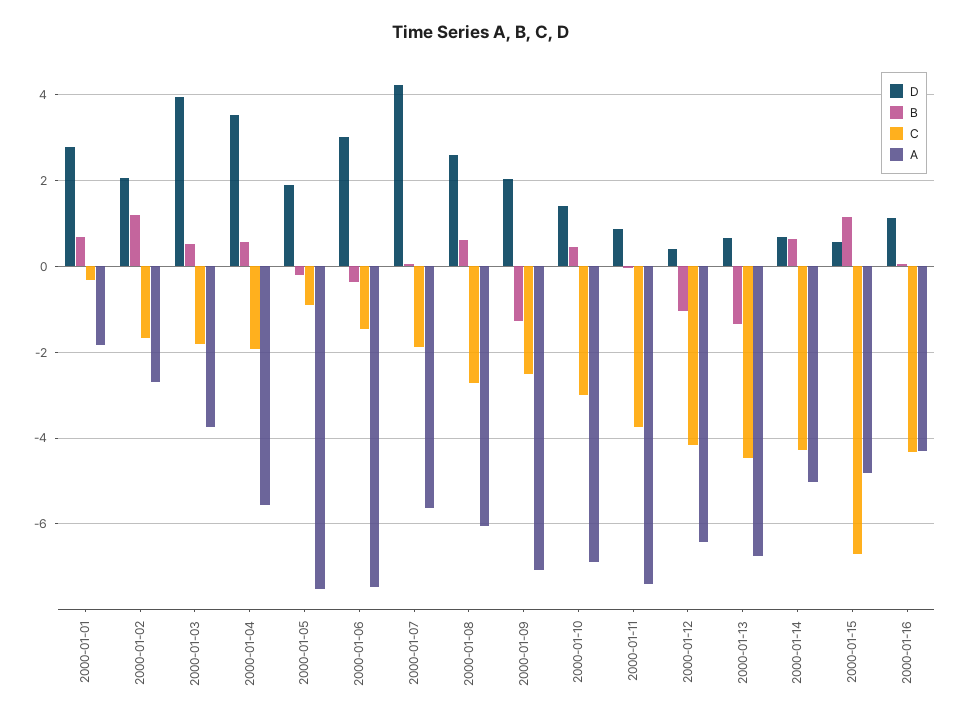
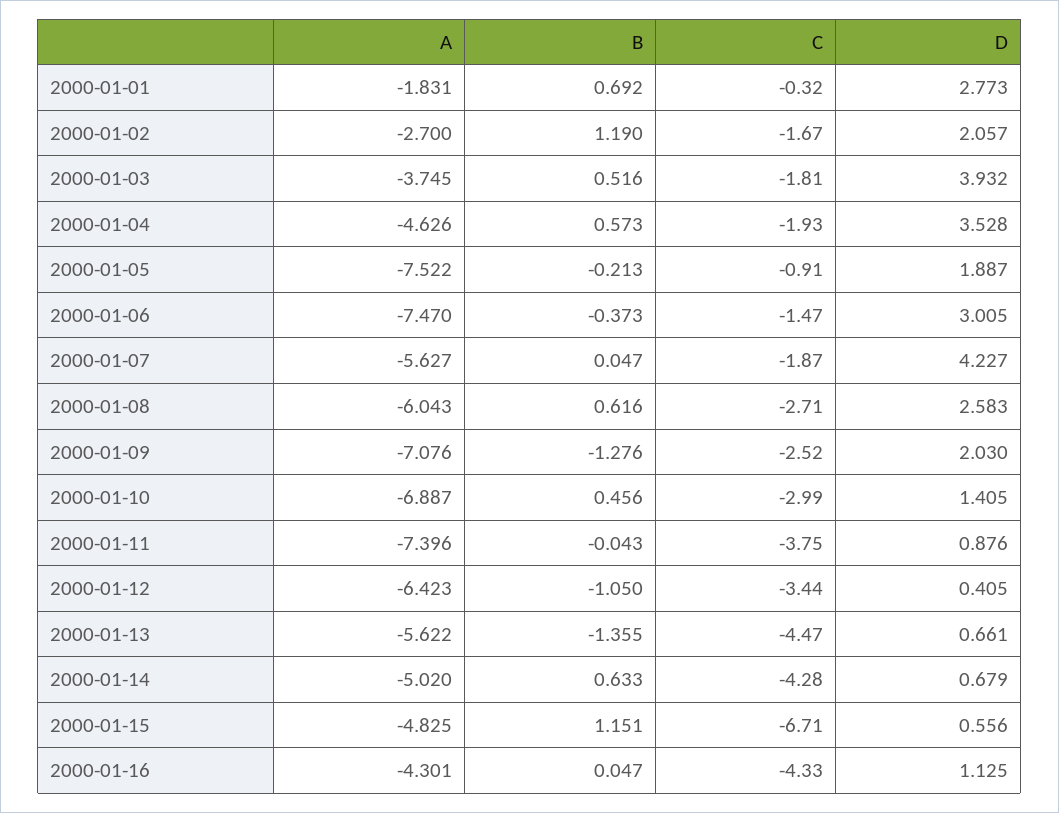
A, 2000-01-04: -5.6 -> -4.626
C, 2000-01-12: -4.2 -> -3.44
A, 2000-01-13: -6.8 -> -5.622

